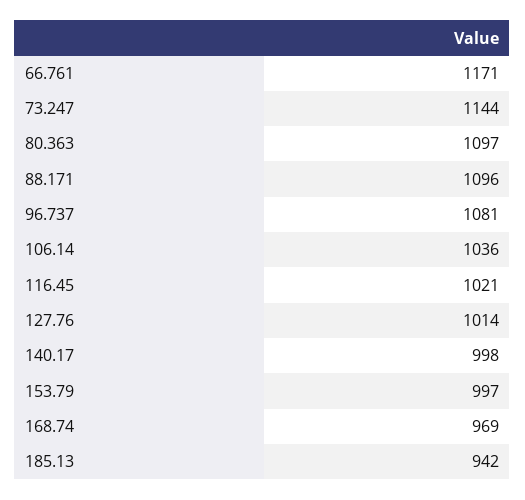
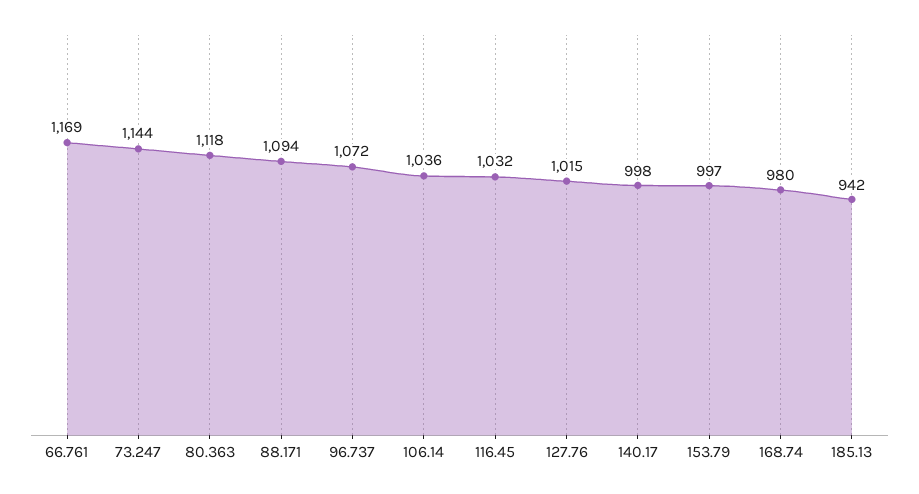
66.761: 1171 -> 1169
80.363: 1097 -> 1118
88.171: 1096 -> 1094
96.737: 1081 -> 1072
116.45: 1021 -> 1032
127.76: 1014 -> 1015
168.74: 969 -> 980

